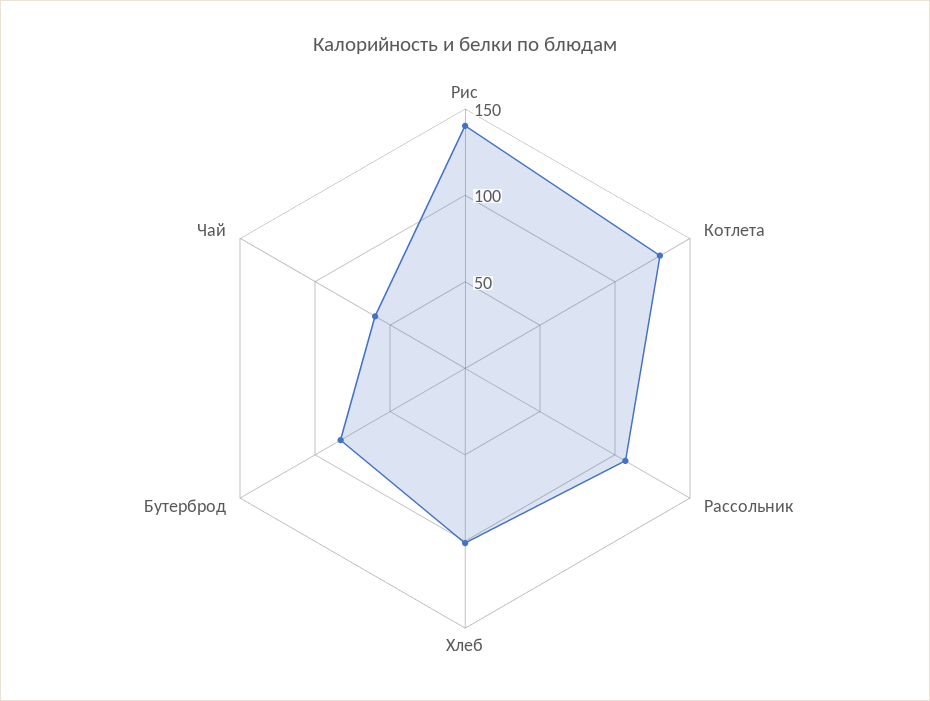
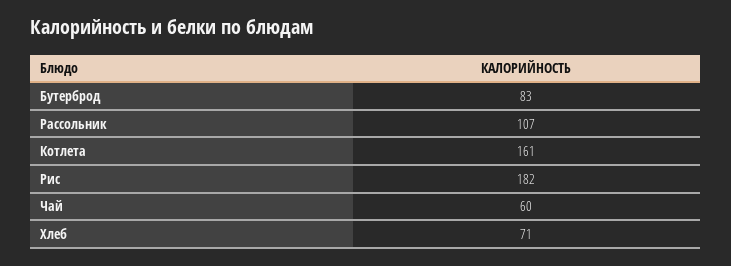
Рис: 140 -> 182
Котлета: 130 -> 161
Хлеб: 100 -> 71

